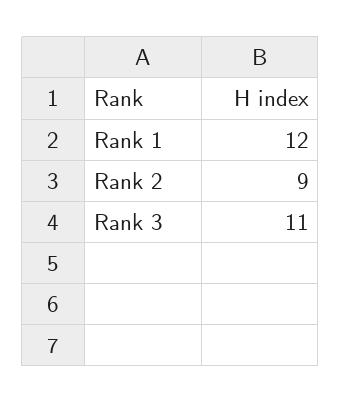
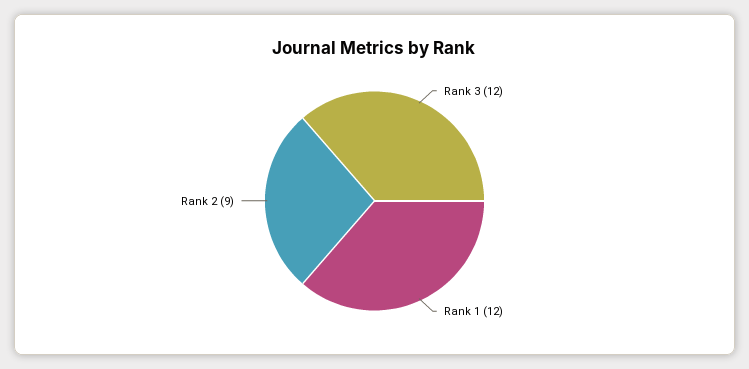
Rank 3: 11 -> 12

